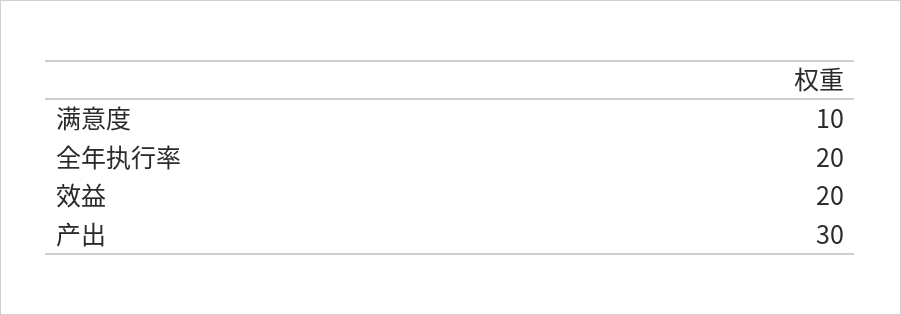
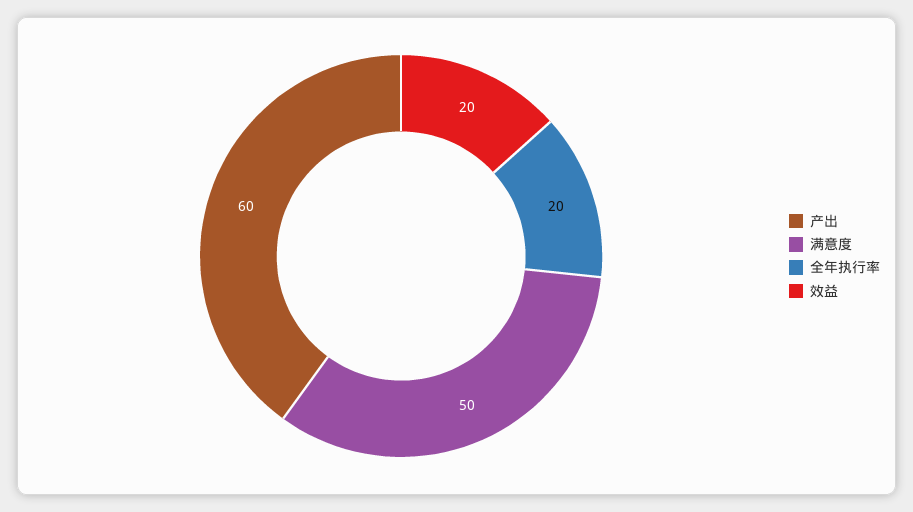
满意度: 10 -> 50
产出: 30 -> 60

